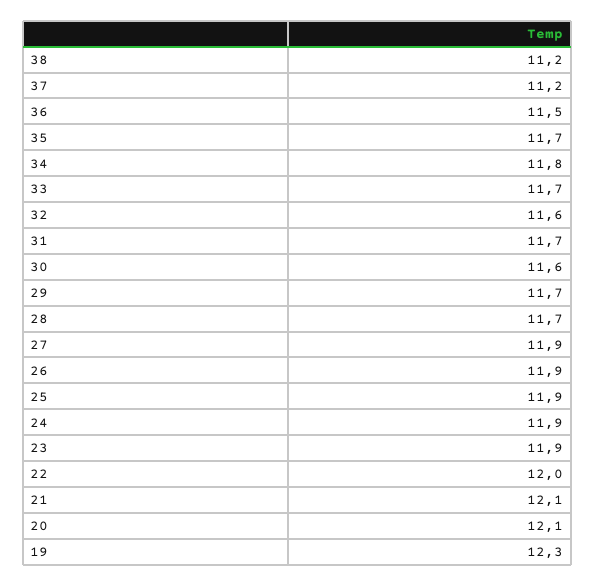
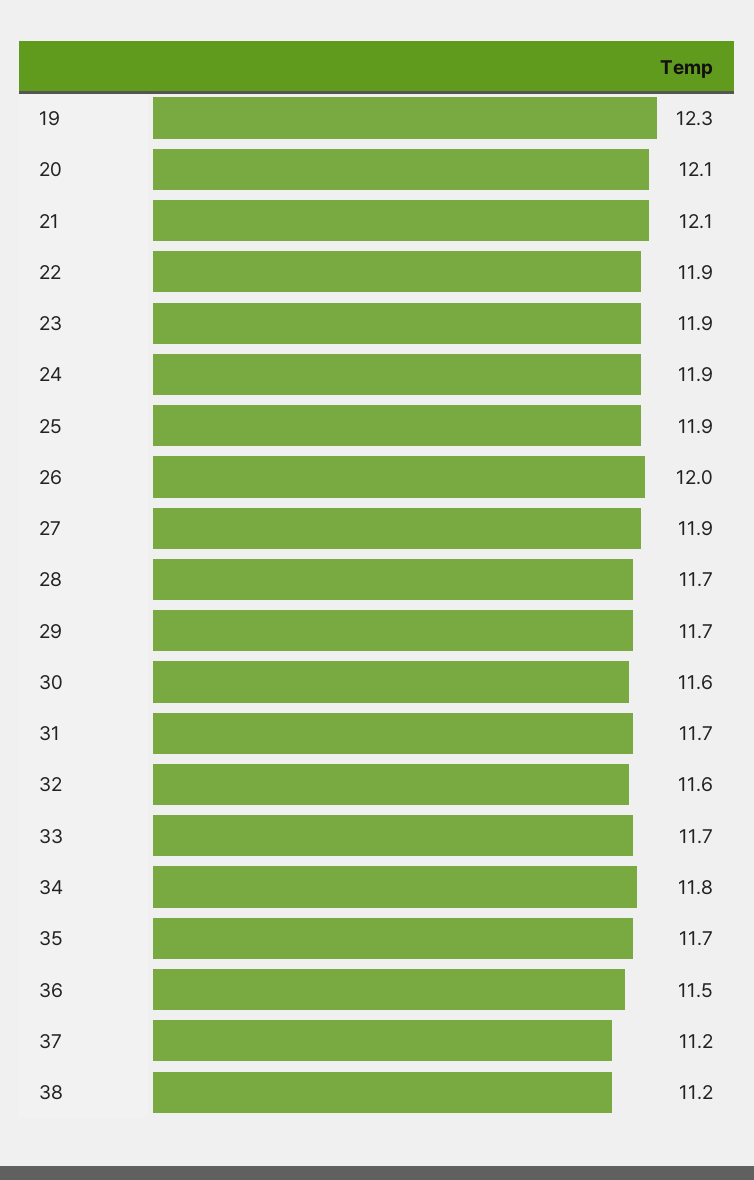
26: 11.9 -> 12
22: 12 -> 11.9

